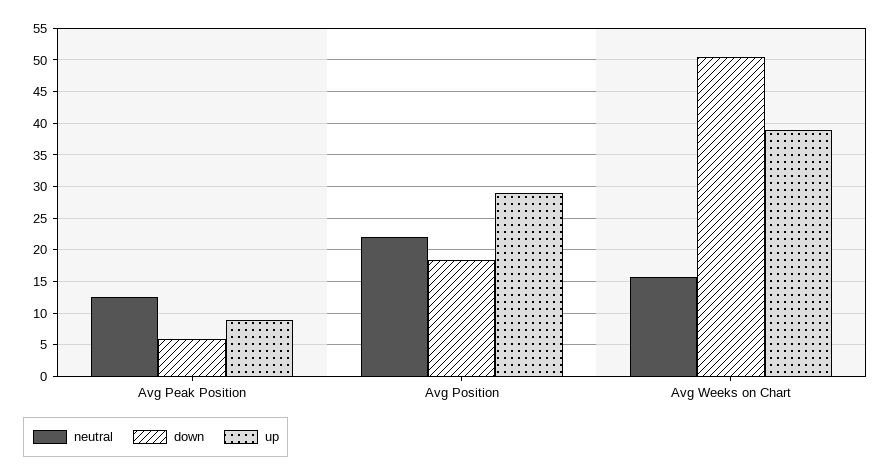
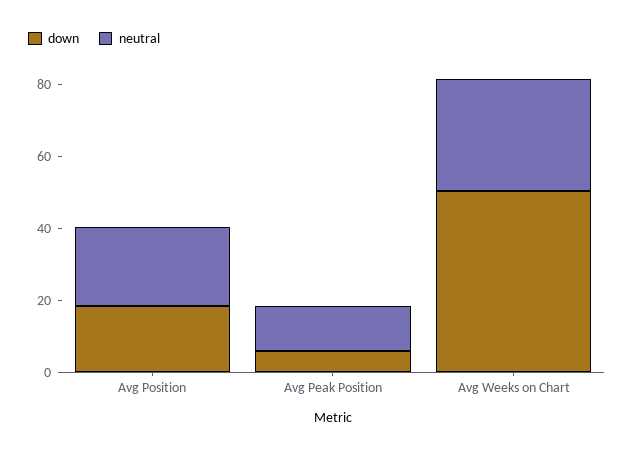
up, Avg Peak Position: 9 -> none
up, Avg Position: 29 -> none
neutral, Avg Weeks on Chart: 16 -> 30
up, Avg Weeks on Chart: 39 -> none

